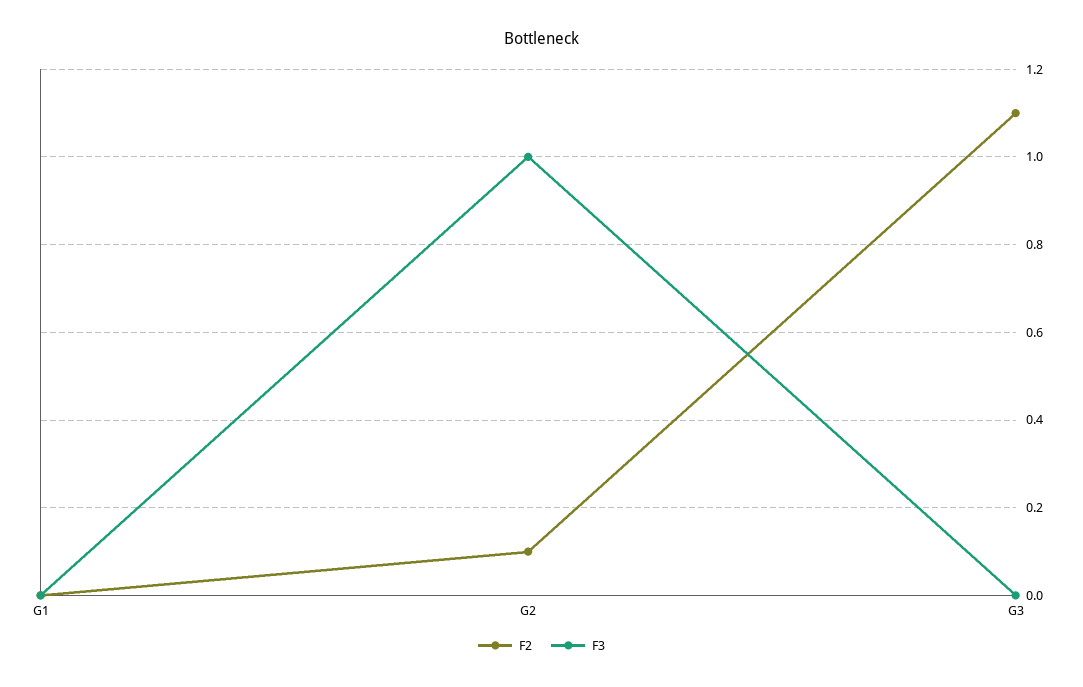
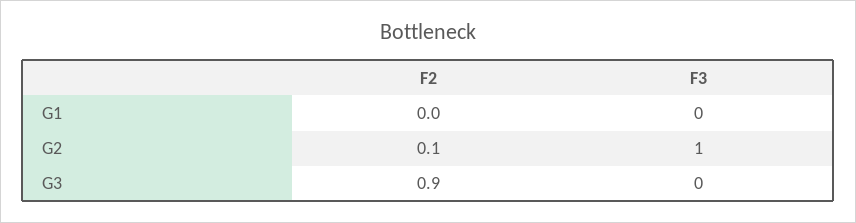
F2, G3: 1.1 -> 0.9

